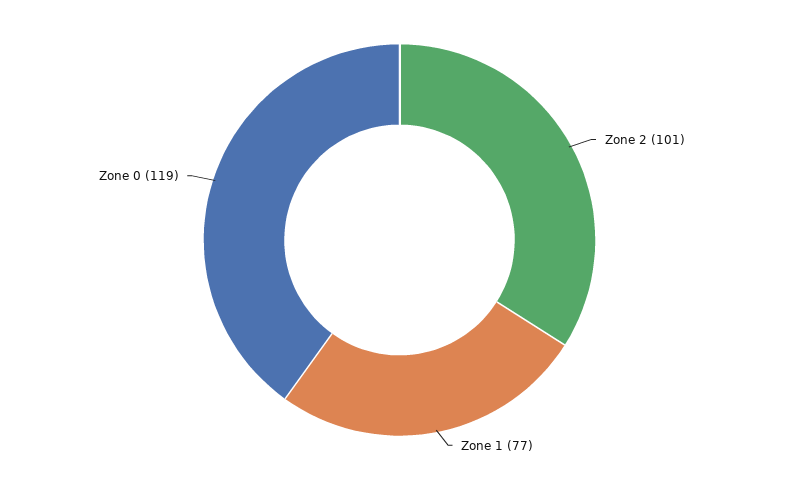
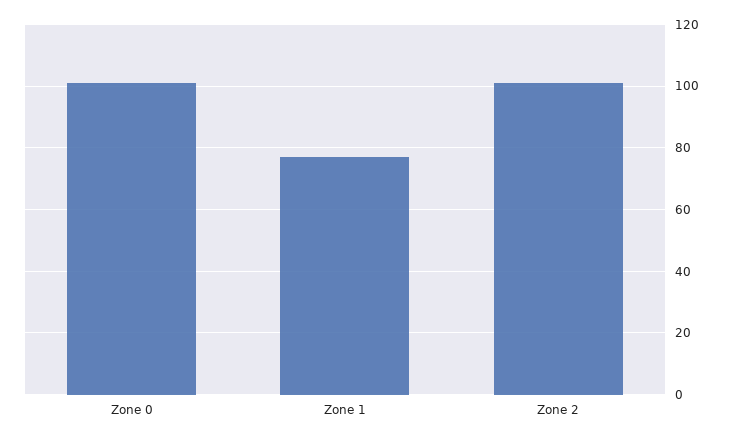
Zone 0: 119 -> 100

